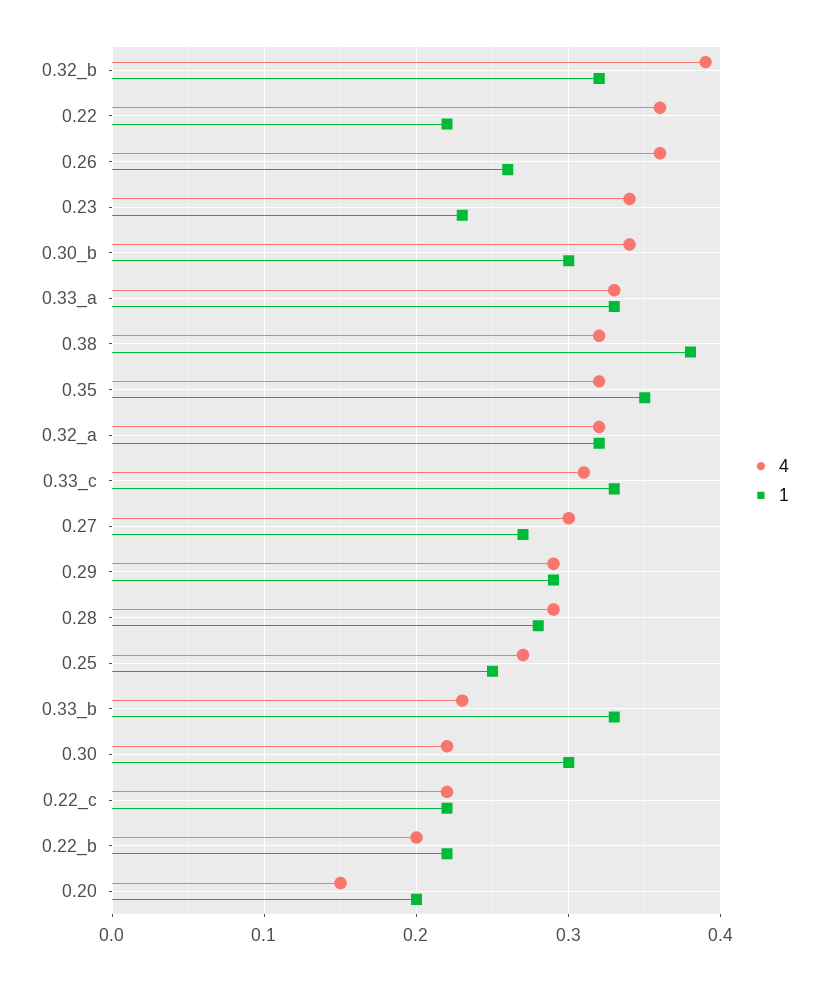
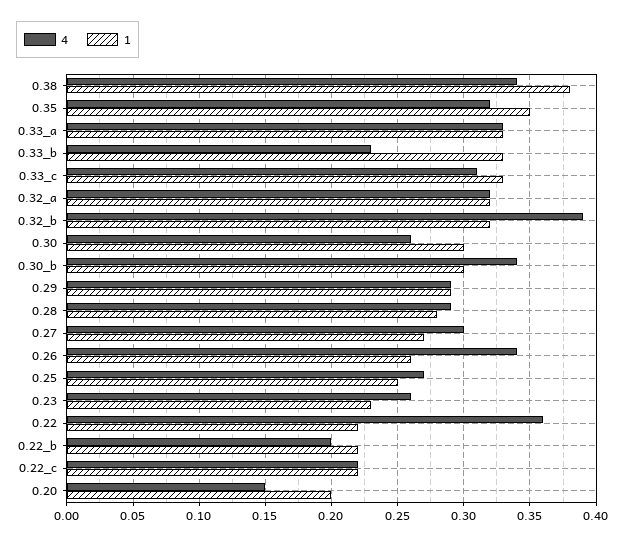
4, 0.26: 0.36 -> 0.34
4, 0.23: 0.34 -> 0.26
4, 0.38: 0.32 -> 0.34
4, 0.30: 0.22 -> 0.26

